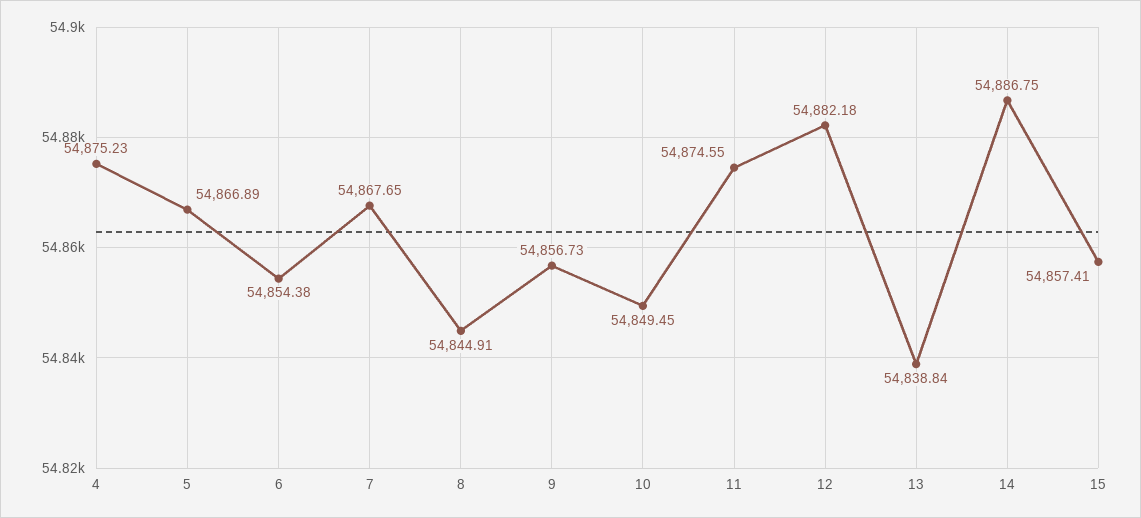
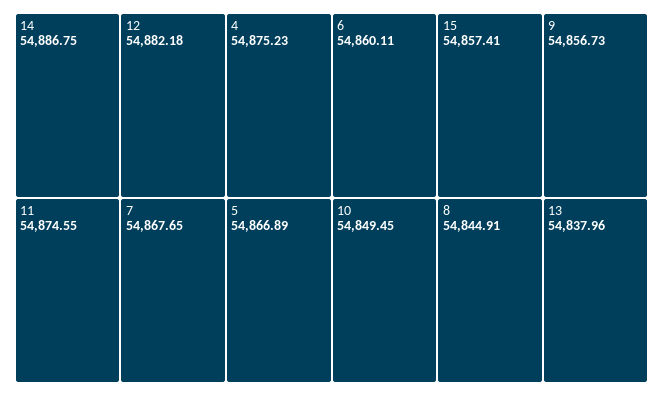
6: 54854.38 -> 54860.11
13: 54838.84 -> 54837.96

